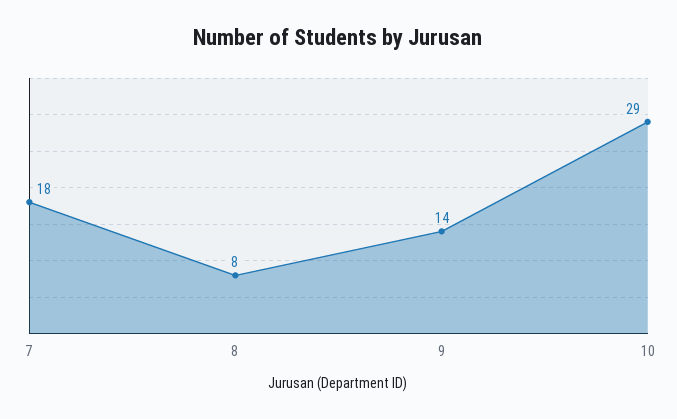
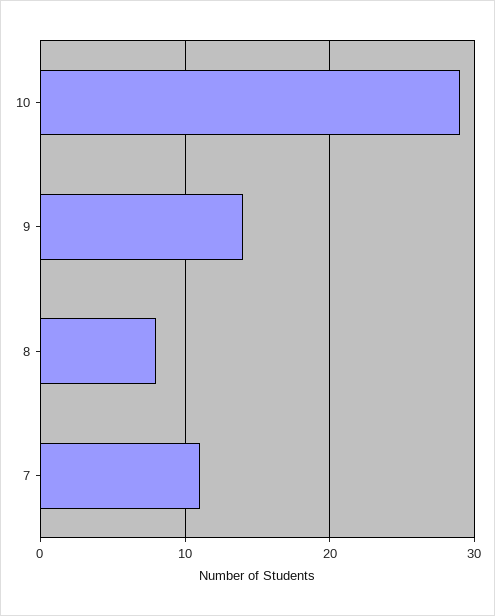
7: 18 -> 11

